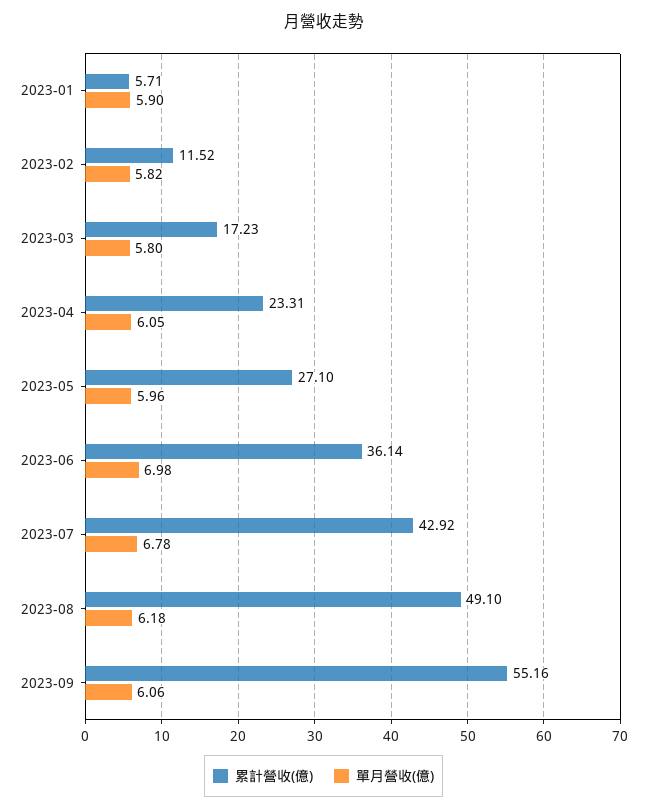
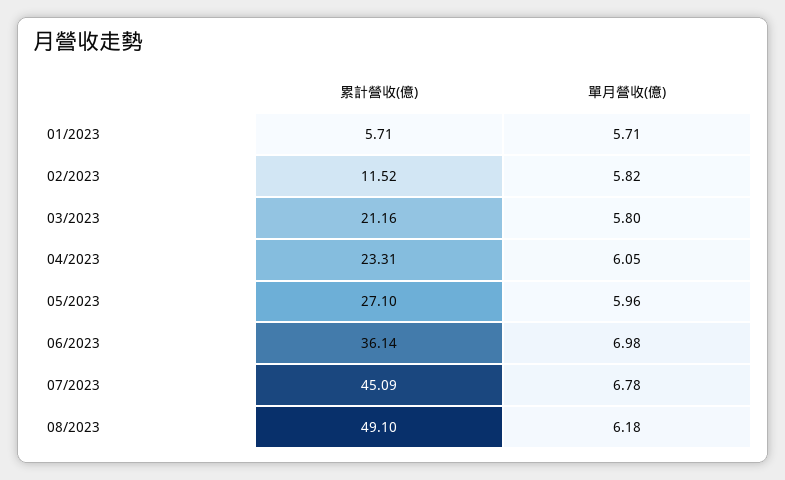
單月營收(億), 2023-01: 5.9 -> 5.71
累計營收(億), 2023-03: 17.23 -> 21.16
累計營收(億), 2023-07: 42.92 -> 45.09
累計營收(億), 2023-09: 55.16 -> none
單月營收(億), 2023-09: 6.06 -> none

